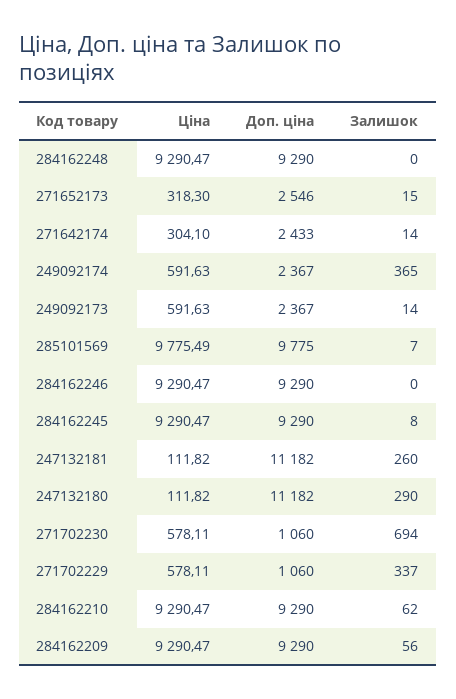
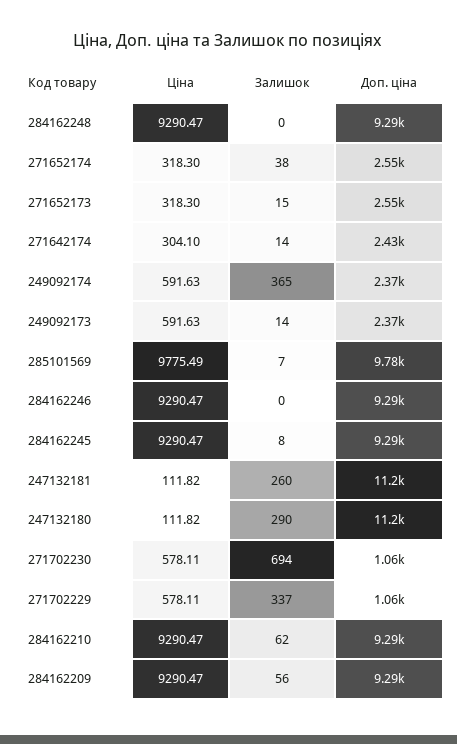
Ціна, 271652174: none -> 318.3
Залишок, 271652174: none -> 38
Доп. ціна, 271652174: none -> 2550

